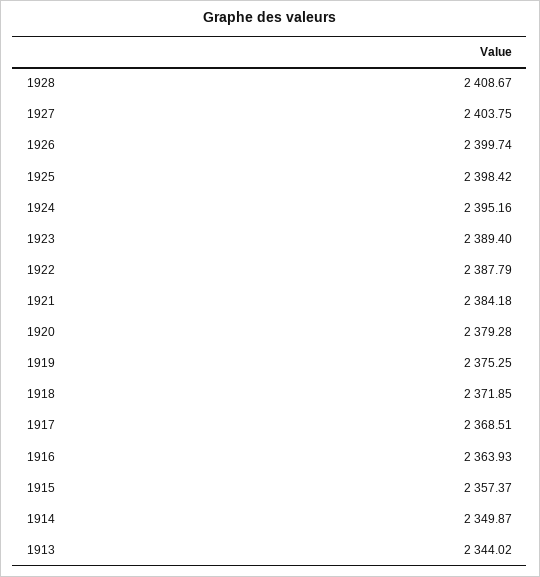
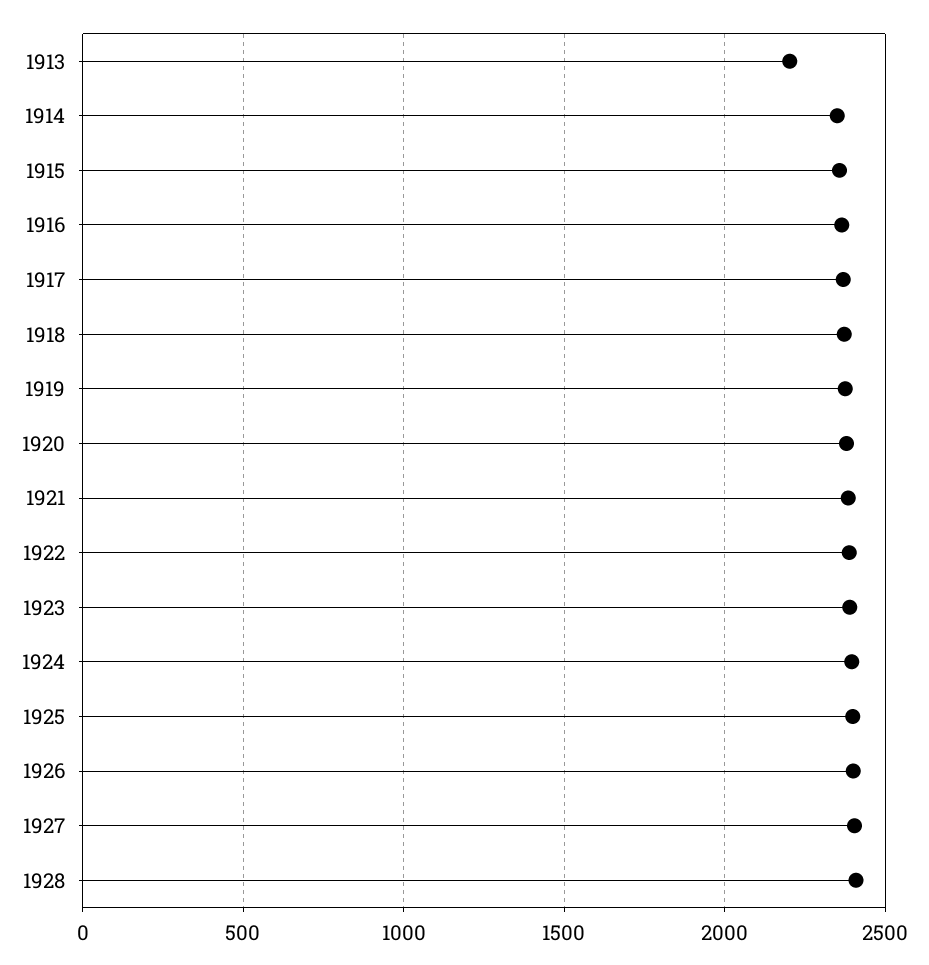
1913: 2344.02 -> 2200

